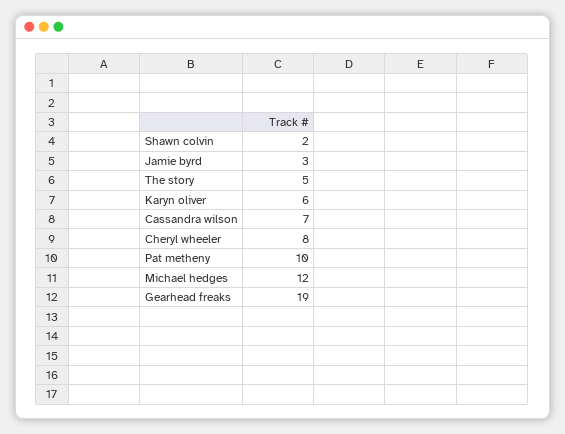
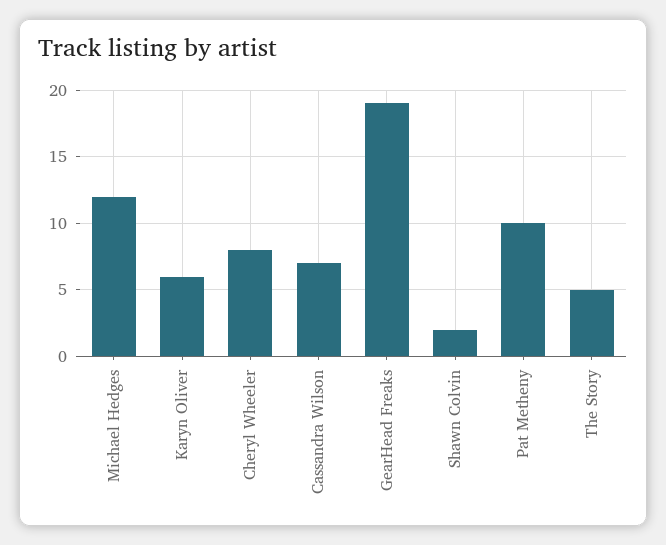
Jamie byrd: 3 -> none

